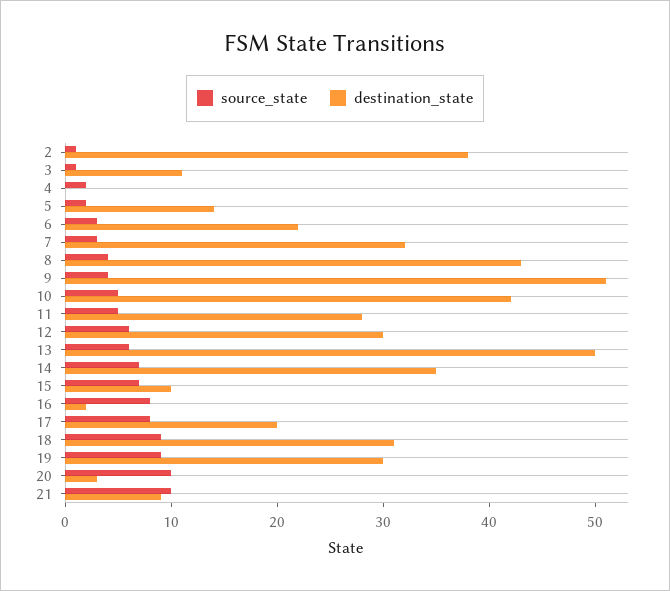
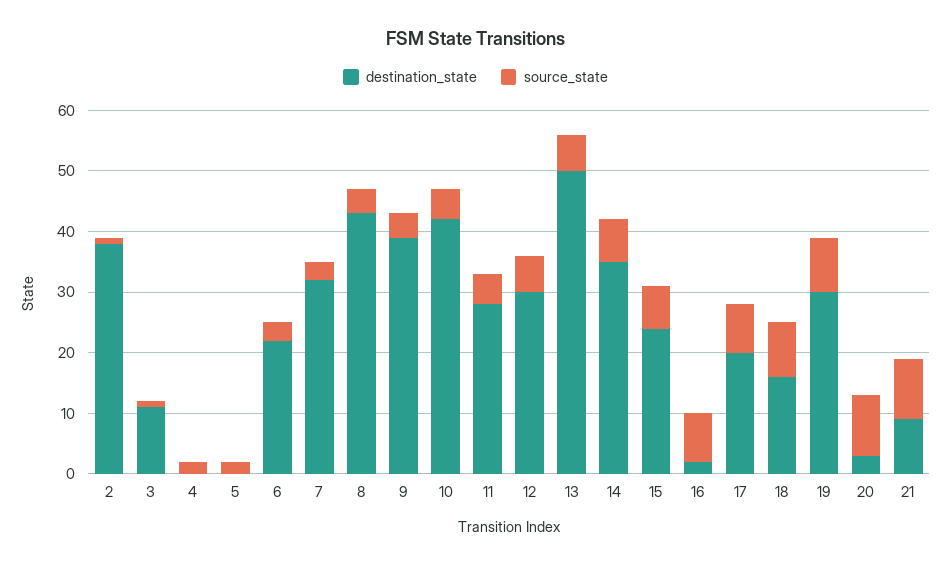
destination_state, 5: 14 -> 0
destination_state, 9: 51 -> 40
destination_state, 15: 10 -> 25
destination_state, 18: 31 -> 15

